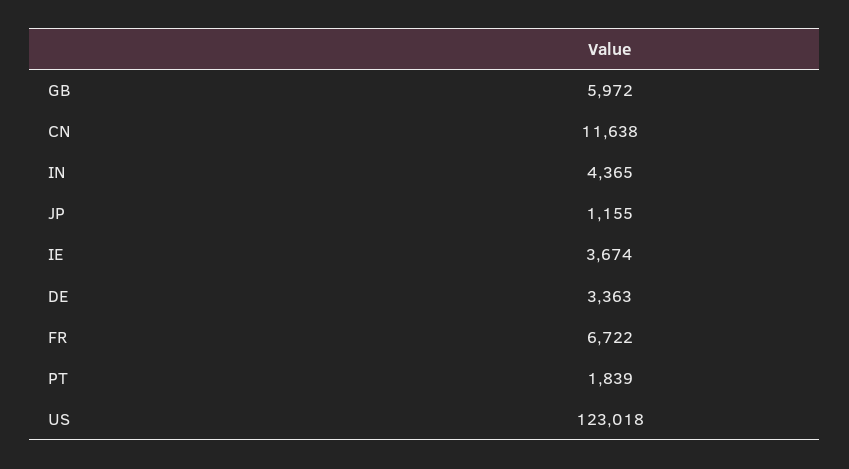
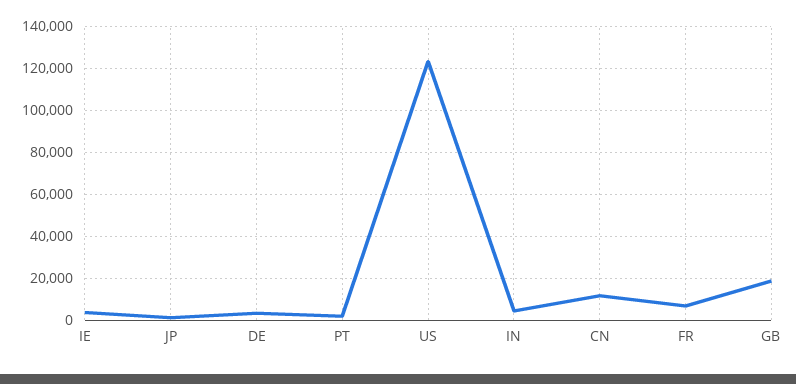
GB: 5972 -> 20000

